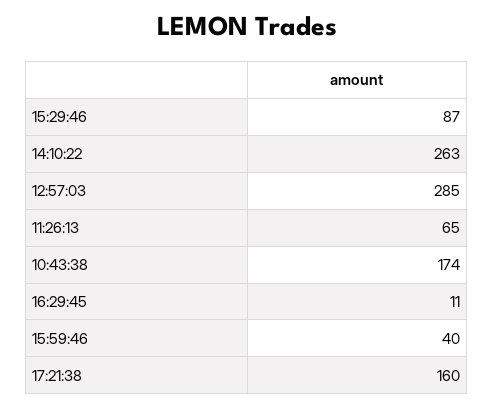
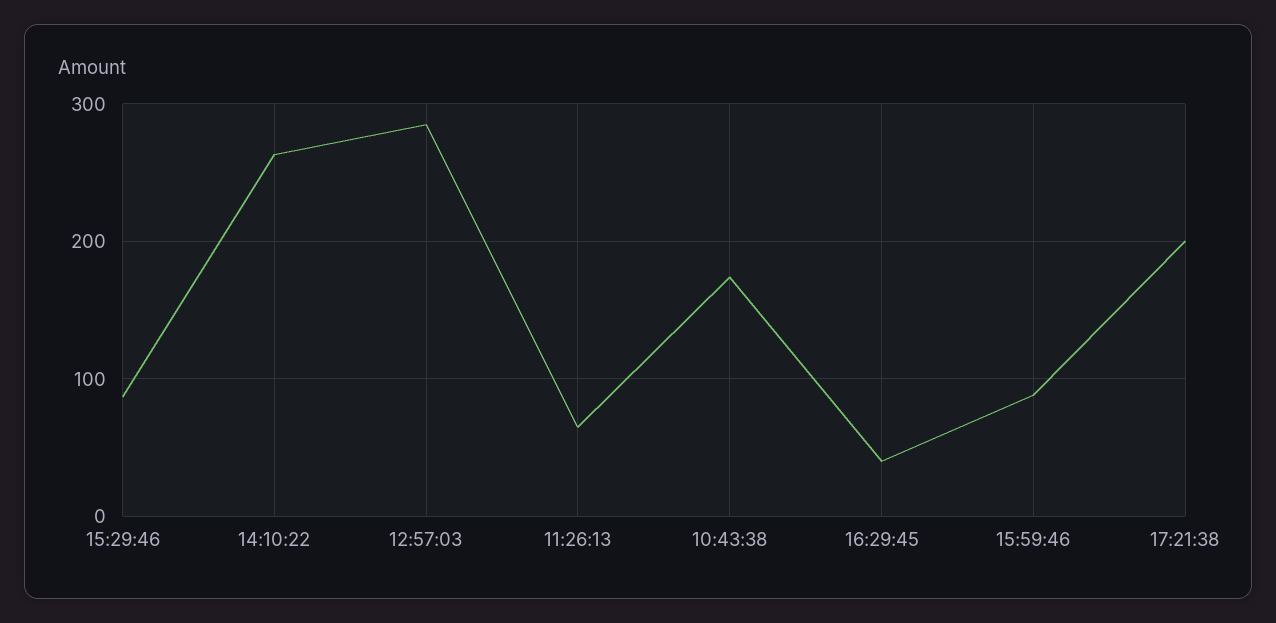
16:29:45: 11 -> 40
15:59:46: 40 -> 90
17:21:38: 160 -> 200

